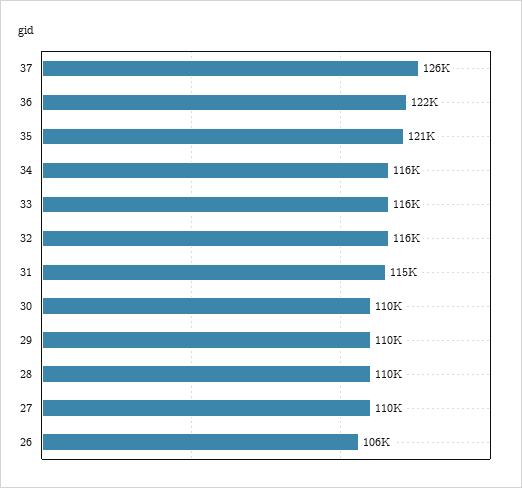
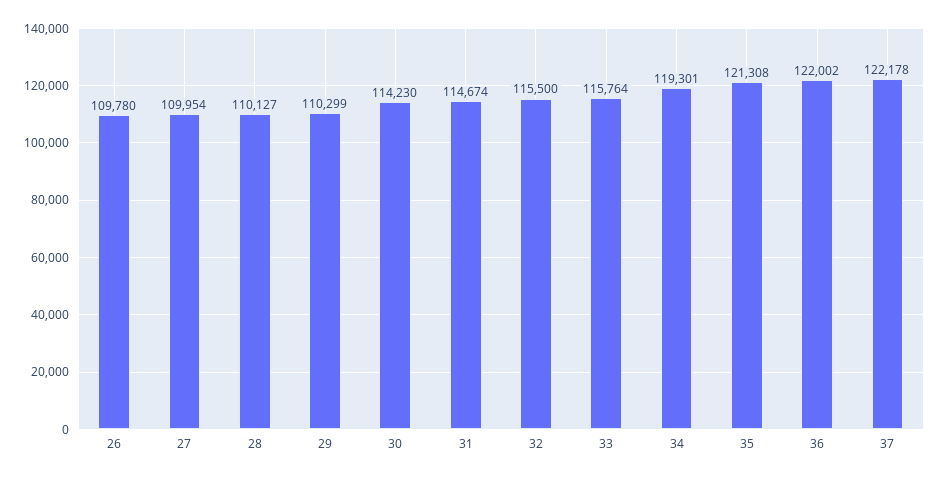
37: 126000 -> 122178
34: 116000 -> 119301
30: 110000 -> 114230
26: 106000 -> 109780

